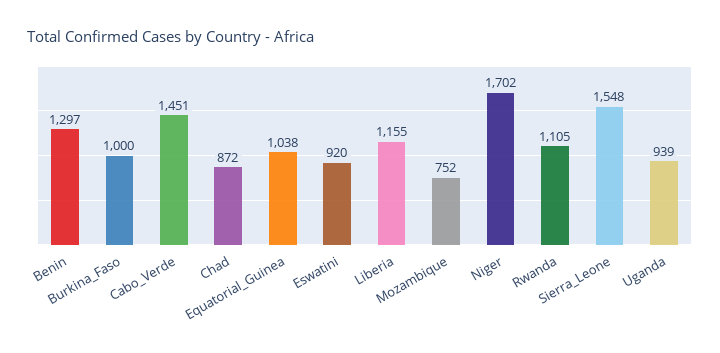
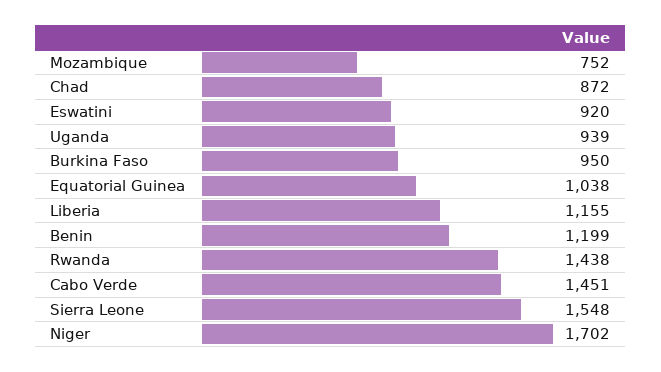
Benin: 1297 -> 1199
Burkina_Faso: 1000 -> 950
Rwanda: 1105 -> 1438

